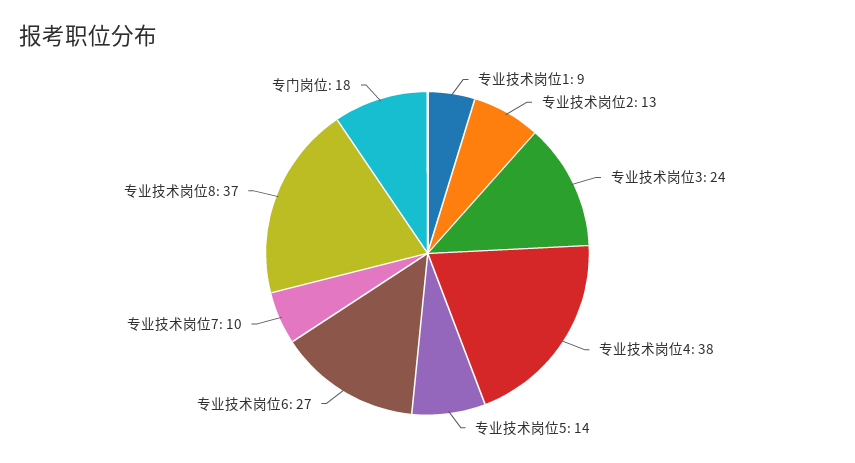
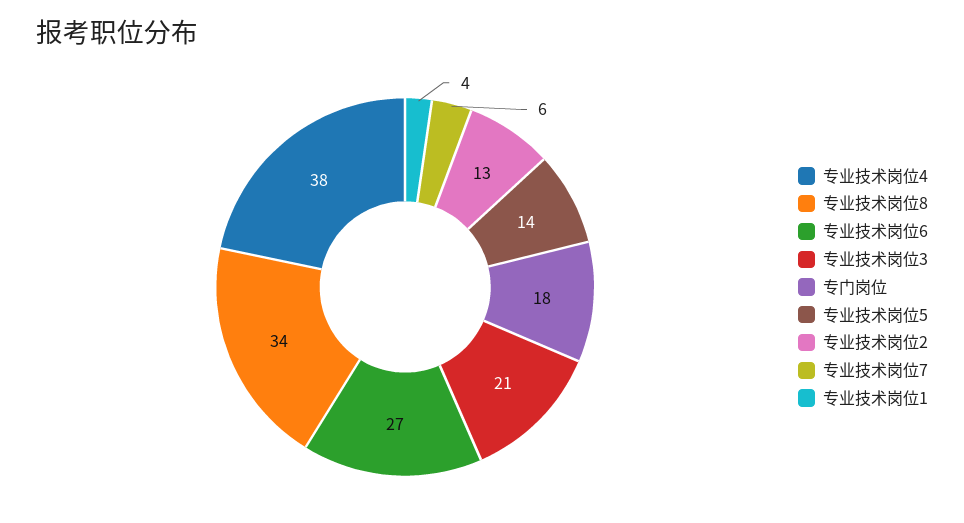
专业技术岗位1: 9 -> 4
专业技术岗位3: 24 -> 21
专业技术岗位7: 10 -> 6
专业技术岗位8: 37 -> 34

